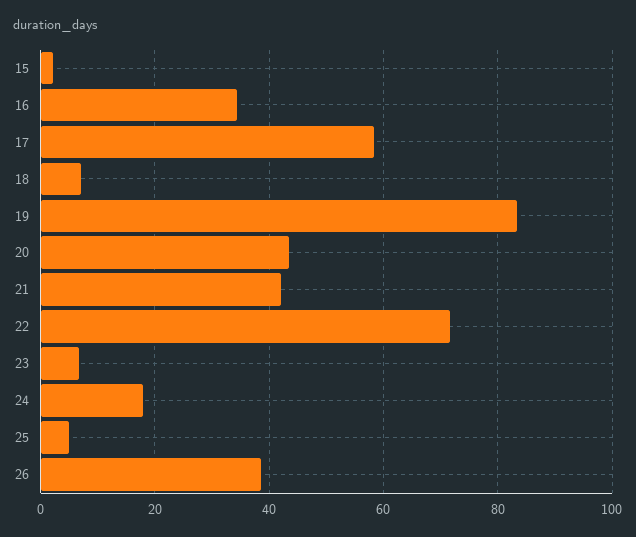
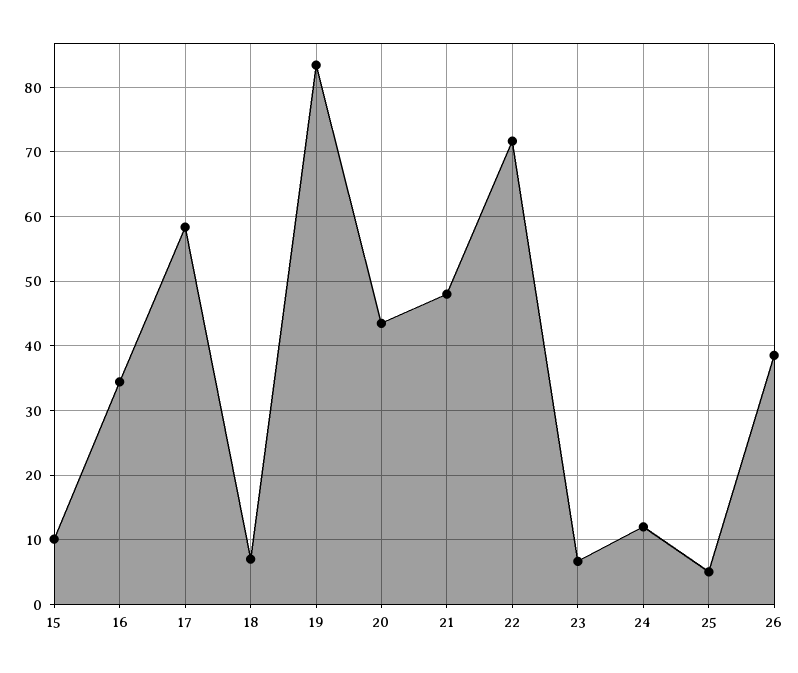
15: 2 -> 10
21: 42 -> 48
24: 18 -> 12

